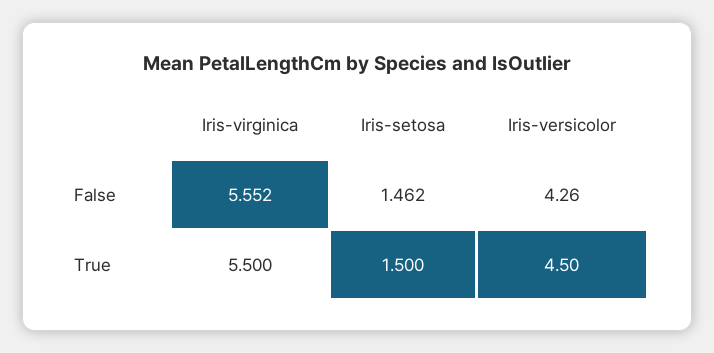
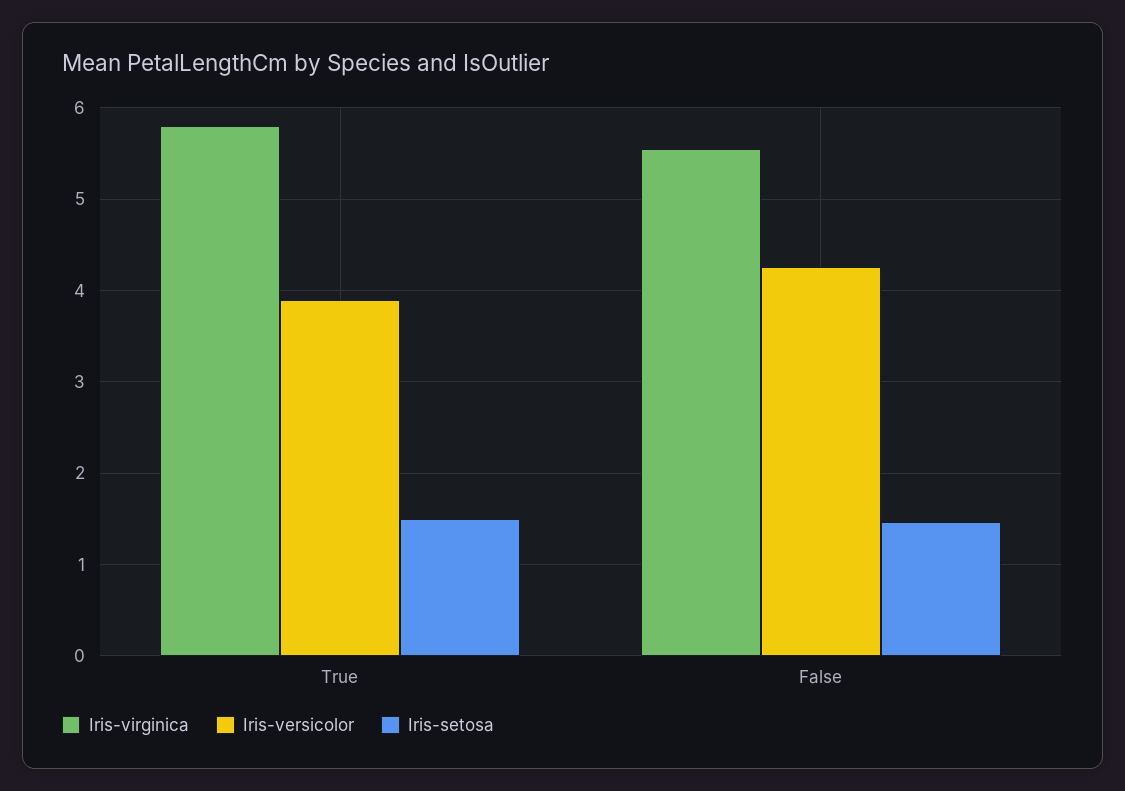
Iris-virginica, True: 5.5 -> 5.8
Iris-versicolor, True: 4.5 -> 3.9

